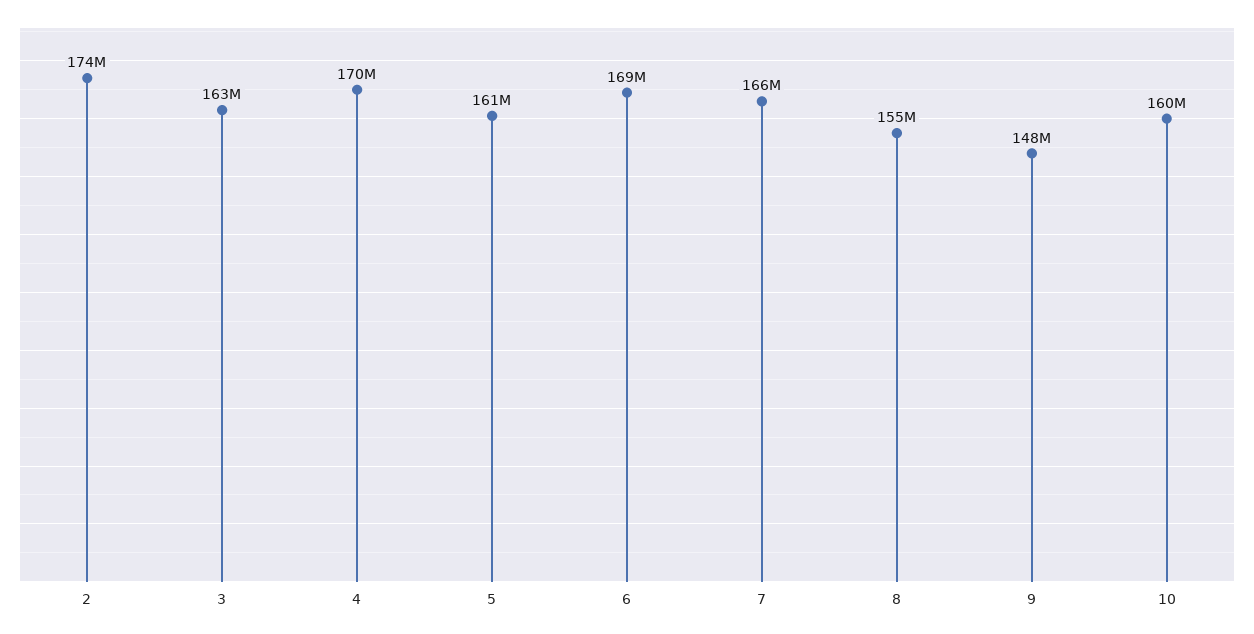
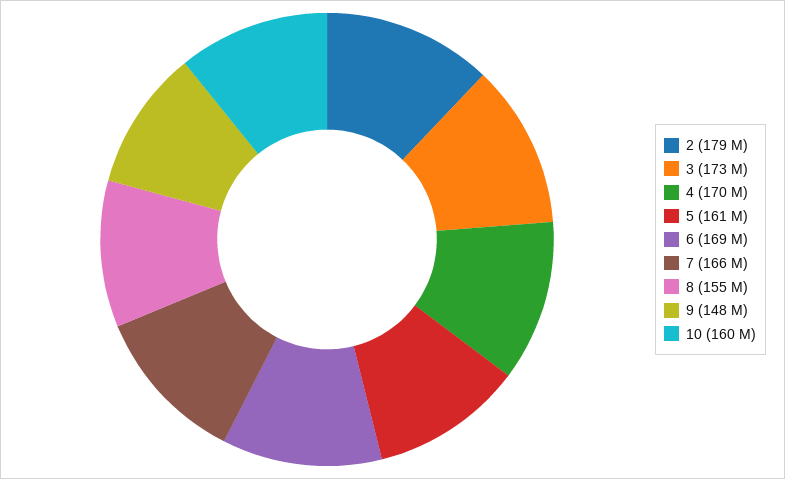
2: 174000000 -> 179000000
3: 163000000 -> 173000000

